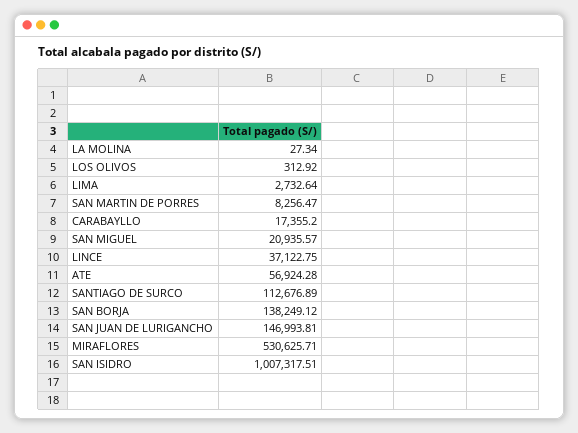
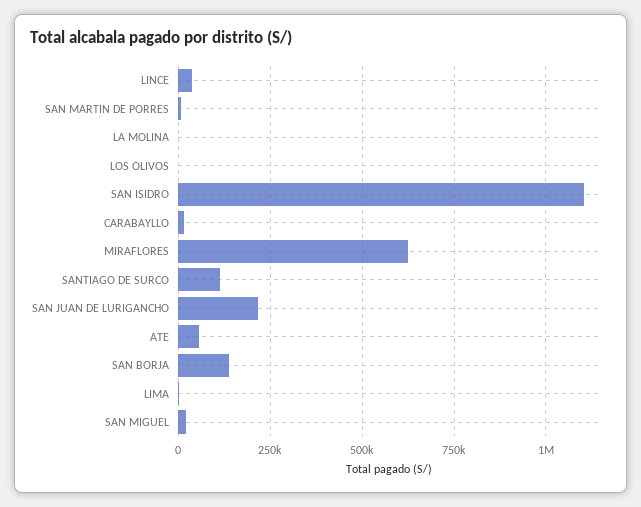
SAN JUAN DE LURIGANCHO: 146993.81 -> 225000
MIRAFLORES: 530625.71 -> 625000
SAN ISIDRO: 1007317.51 -> 1100000

